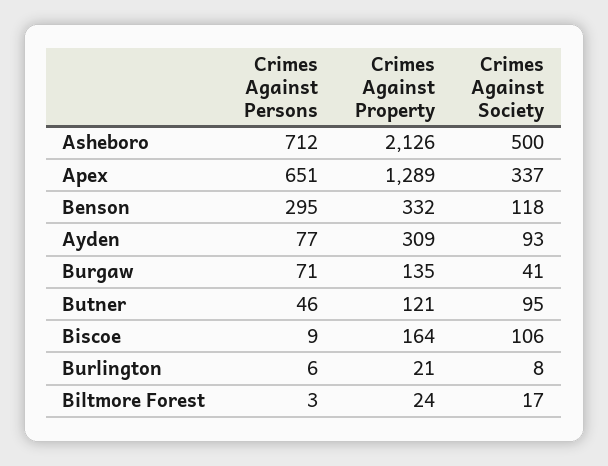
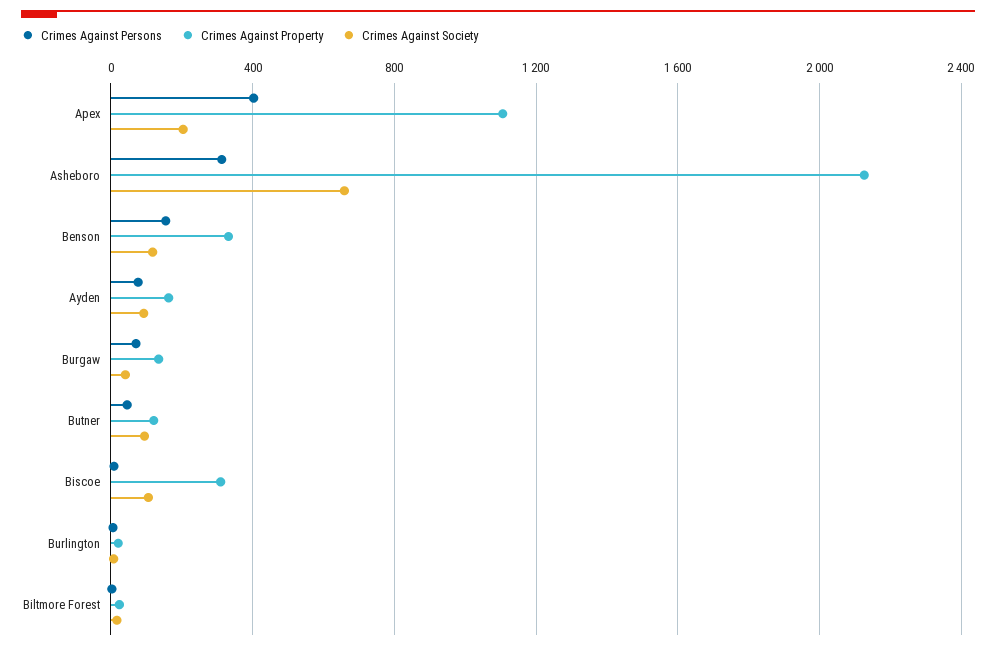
Crimes Against Persons, Asheboro: 712 -> 300
Crimes Against Society, Asheboro: 500 -> 650
Crimes Against Persons, Apex: 651 -> 400
Crimes Against Property, Apex: 1289 -> 1100
Crimes Against Society, Apex: 337 -> 200
Crimes Against Persons, Benson: 295 -> 150
Crimes Against Property, Ayden: 309 -> 150
Crimes Against Property, Biscoe: 164 -> 300

